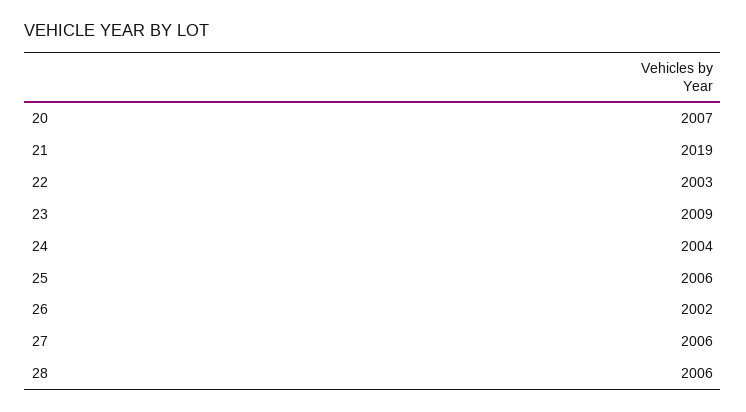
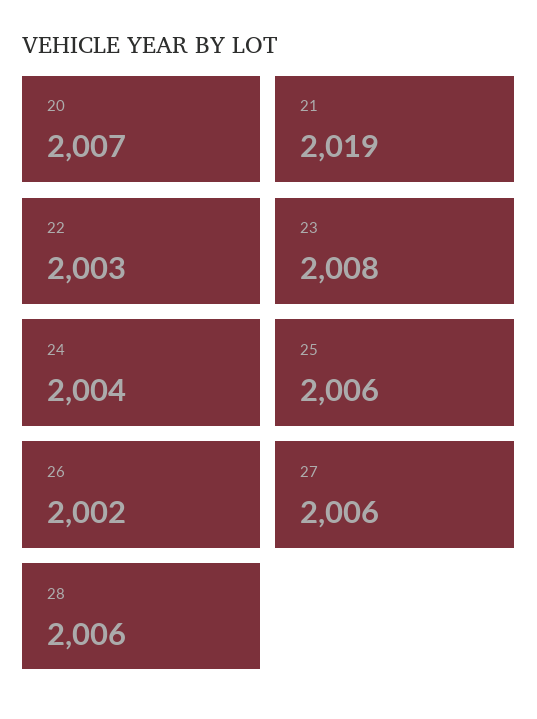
23: 2009 -> 2008

